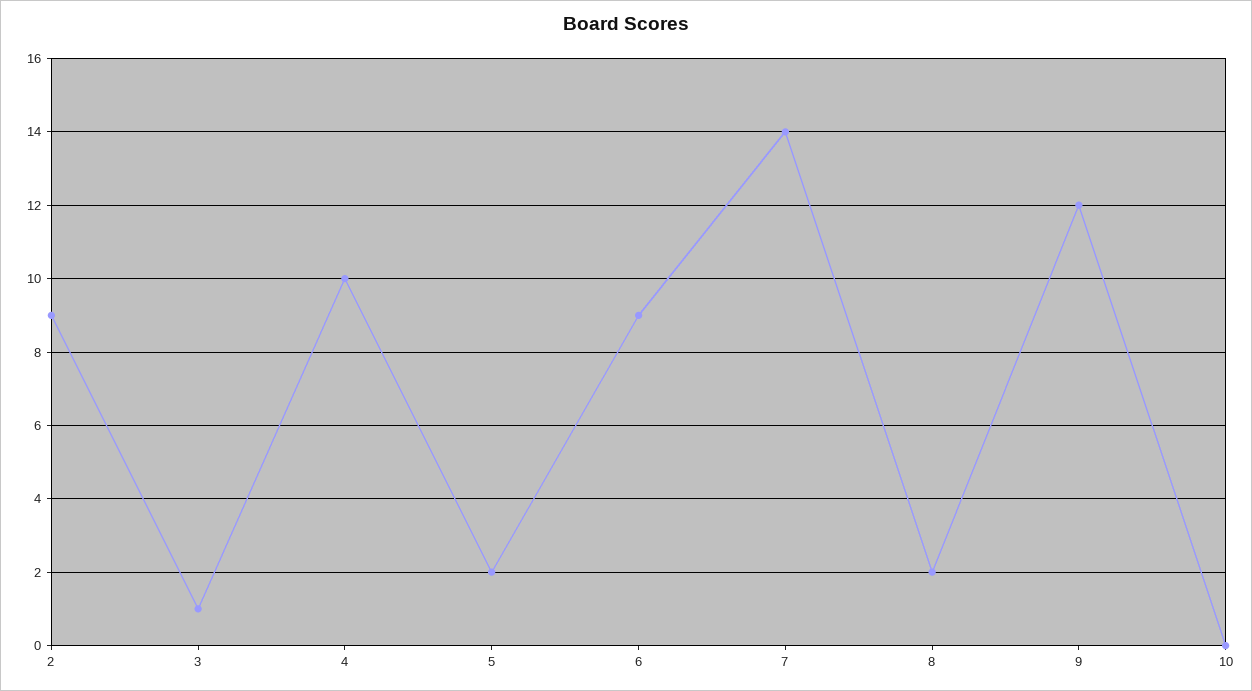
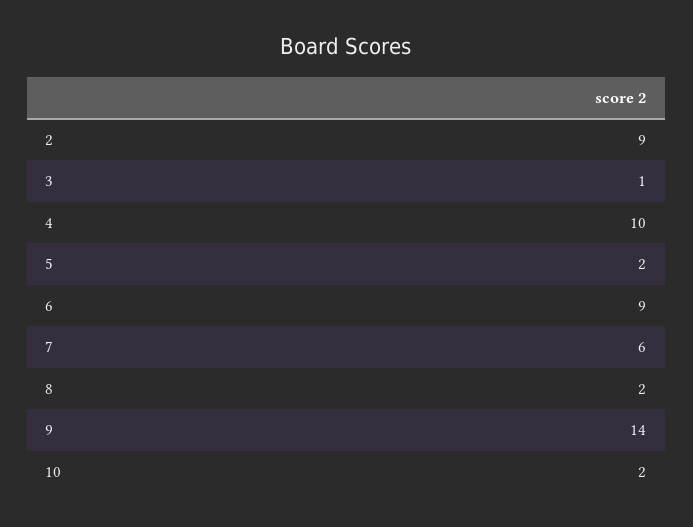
7: 14 -> 6
9: 12 -> 14
10: 0 -> 2

